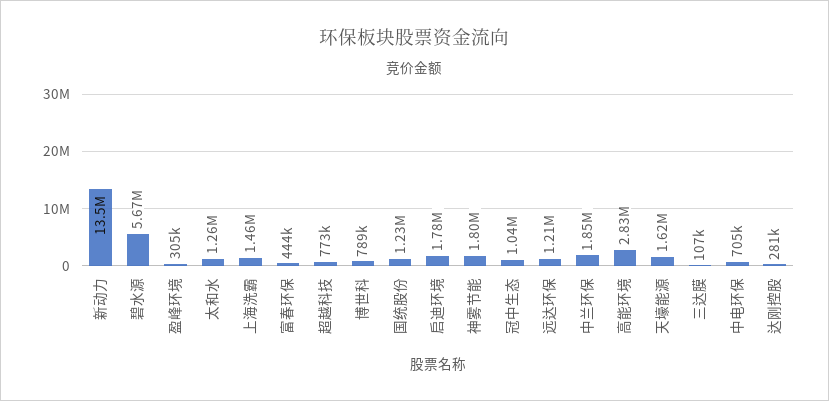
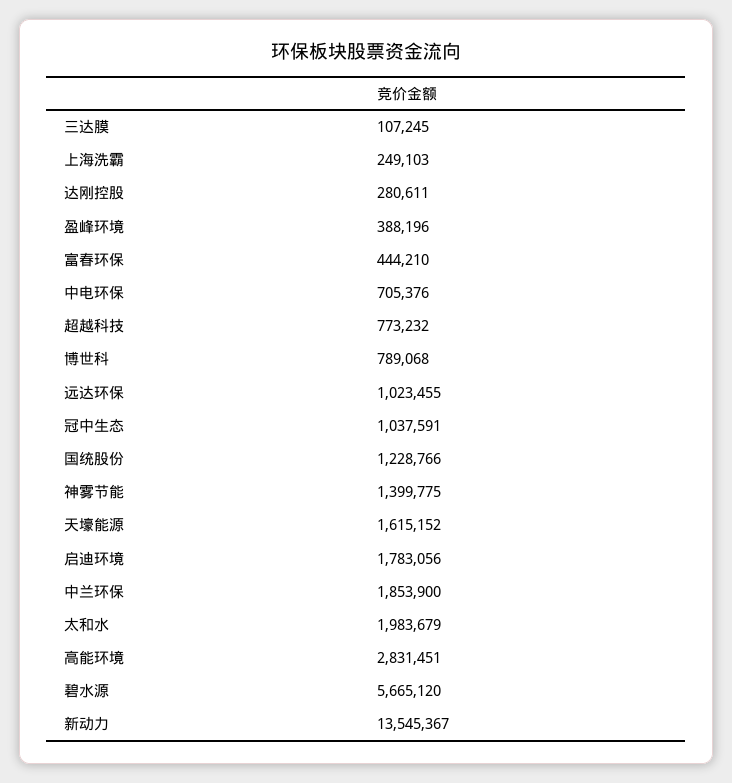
盈峰环境: 305000 -> 388196
太和水: 1260000 -> 1983679
上海洗霸: 1460000 -> 249103
神雾节能: 1800000 -> 1399775
远达环保: 1210000 -> 1023455

